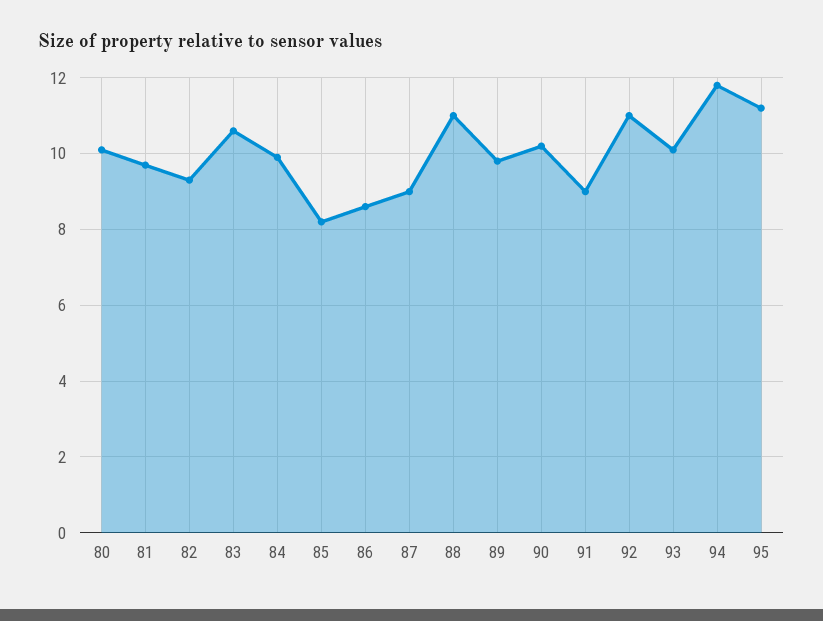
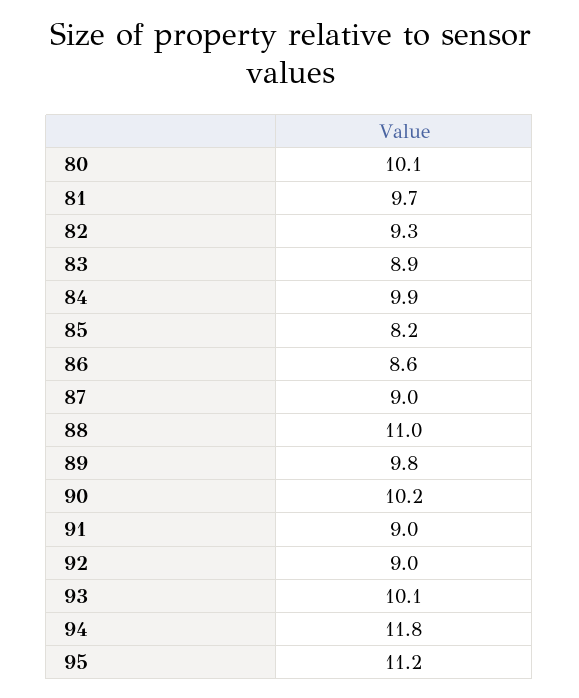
83: 10.5 -> 8.9
92: 11 -> 9

